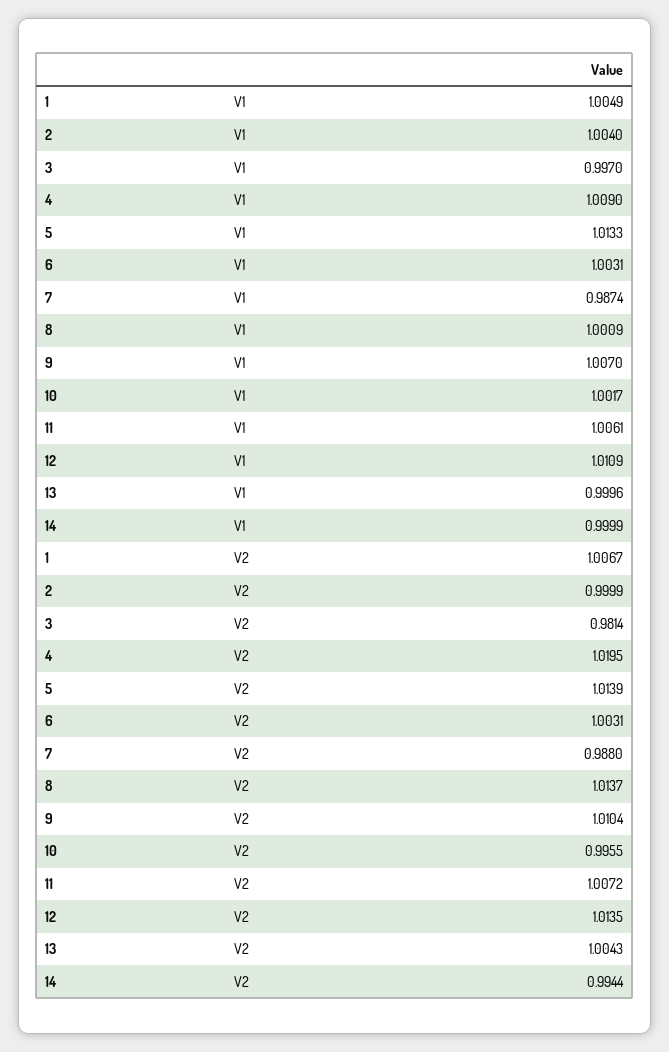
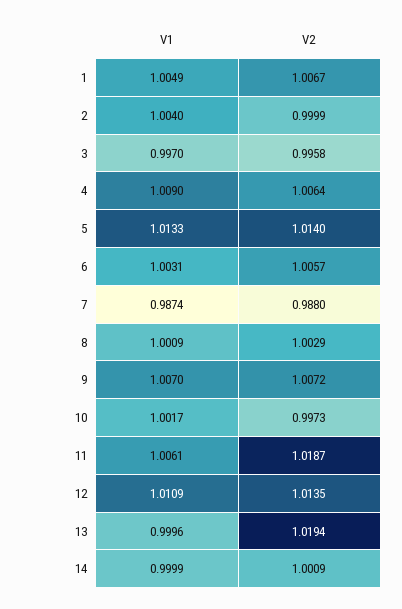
3, V2: 0.9814 -> 0.9958
4, V2: 1.0195 -> 1.0064
5, V2: 1.0139 -> 1.014
6, V2: 1.0031 -> 1.0057
8, V2: 1.0137 -> 1.0029
9, V2: 1.0104 -> 1.0072
10, V2: 0.9955 -> 0.9973
11, V2: 1.0072 -> 1.0187
13, V2: 1.0043 -> 1.0194
14, V2: 0.9944 -> 1.0009

